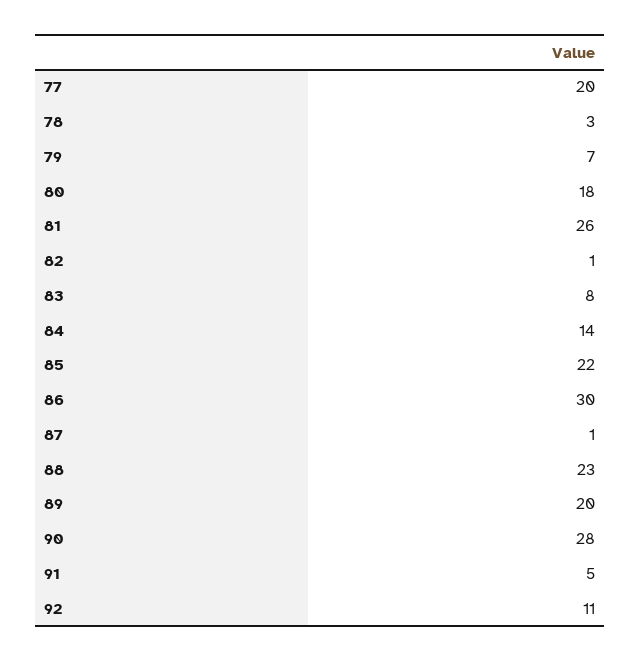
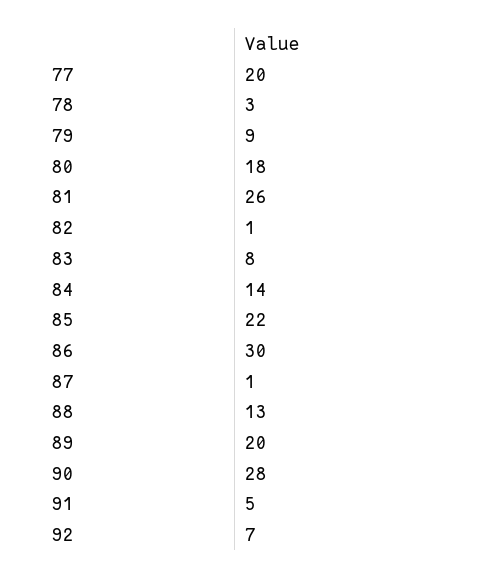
79: 7 -> 9
88: 23 -> 13
92: 11 -> 7

